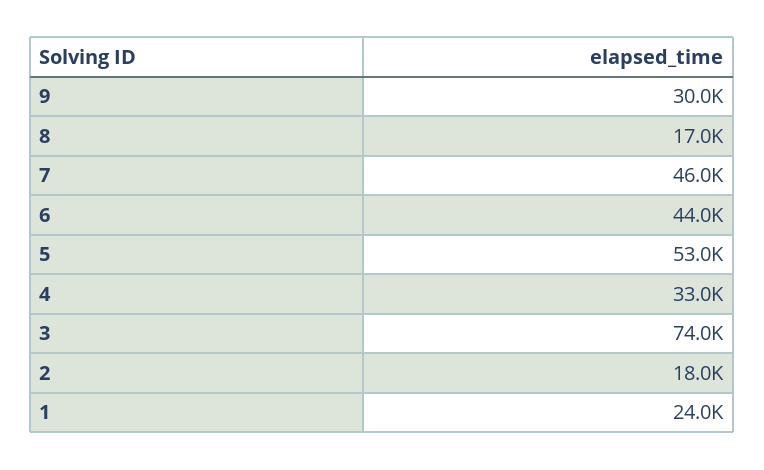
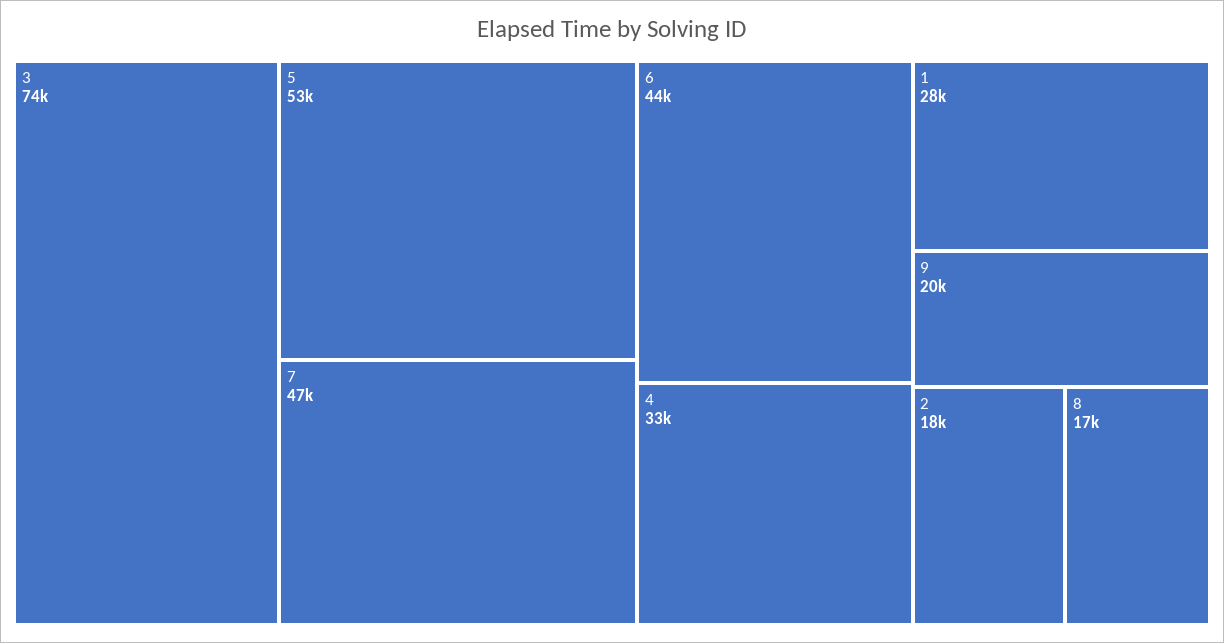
9: 30000 -> 20000
7: 46000 -> 47000
1: 24000 -> 28000

